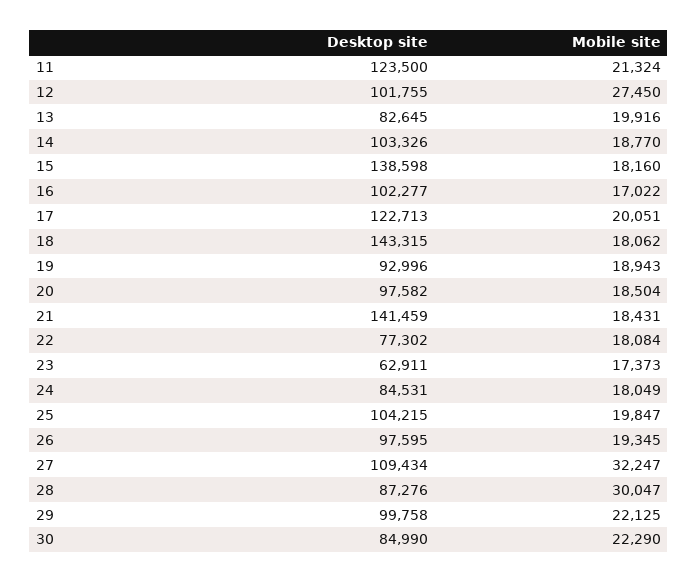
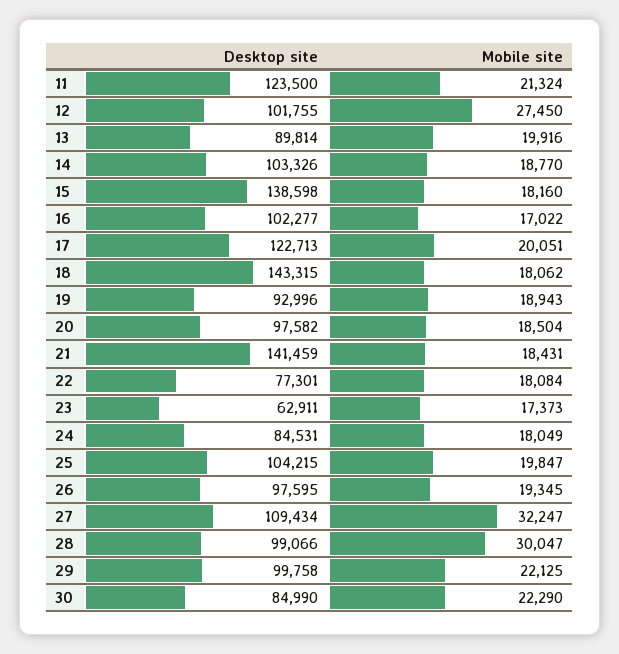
Desktop site, 13: 82645 -> 89814
Desktop site, 22: 77302 -> 77301
Desktop site, 28: 87276 -> 99066

